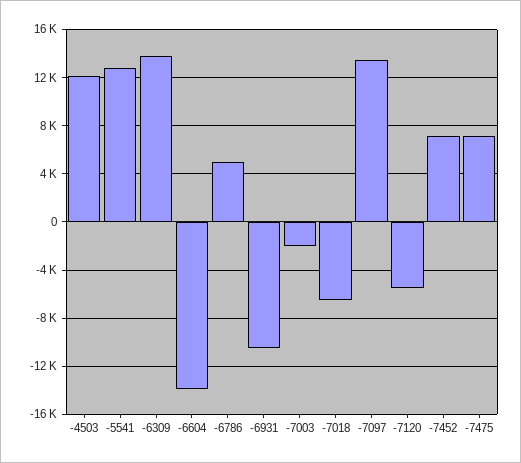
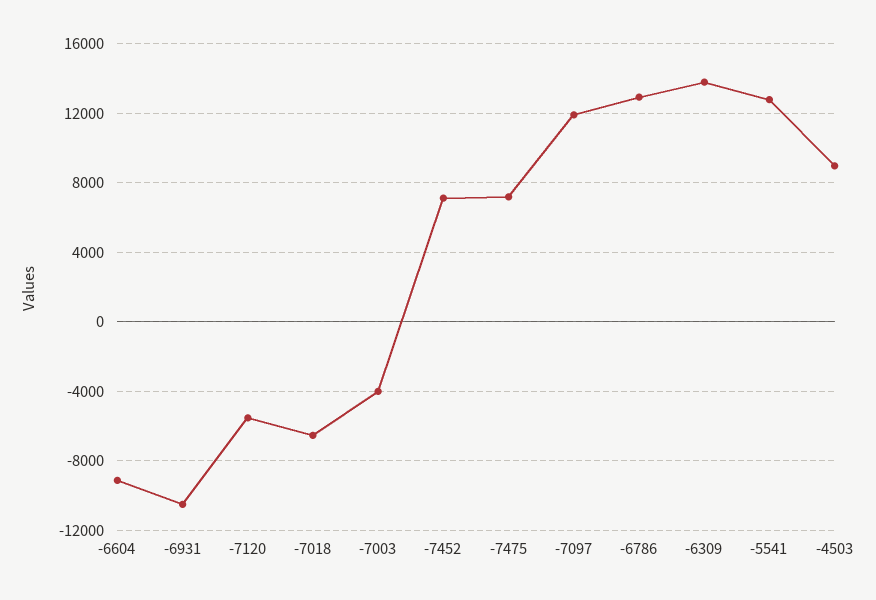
-4503: 12000 -> 9000
-6604: -14000 -> -9000
-6786: 5000 -> 13000
-7003: -2000 -> -4000
-7097: 13500 -> 12000

